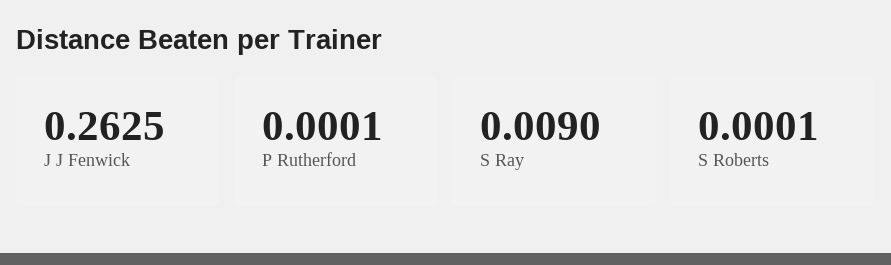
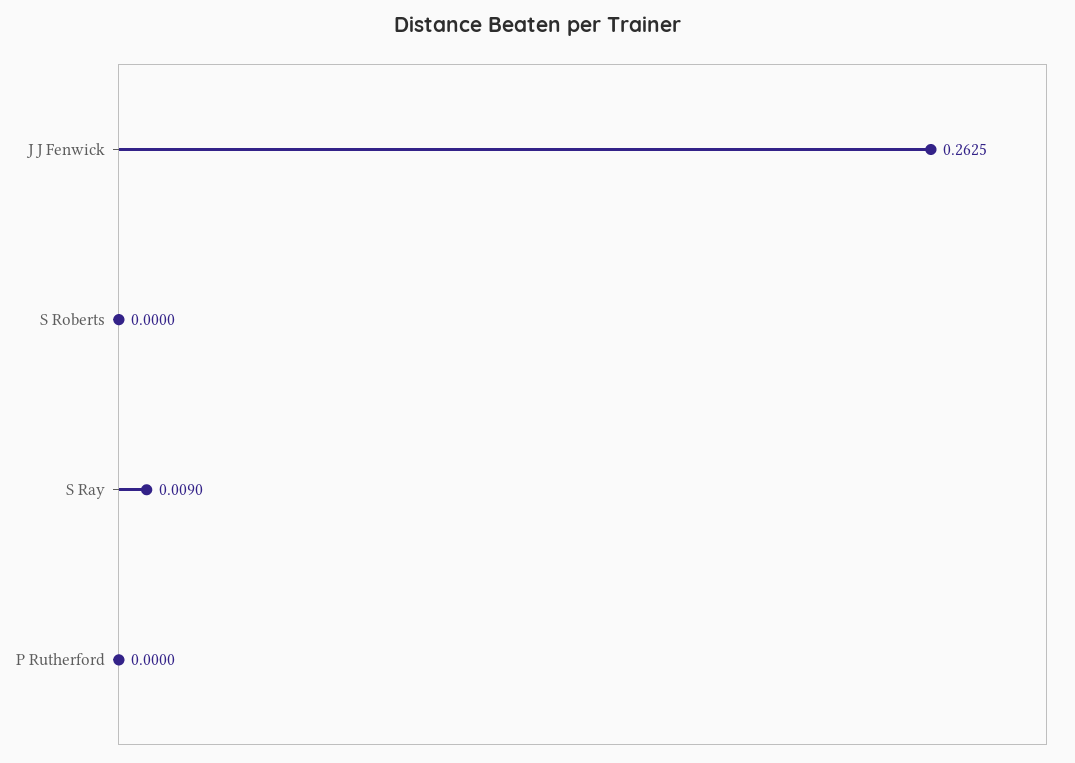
P Rutherford: 0.0001 -> 0
S Roberts: 0.0001 -> 0

